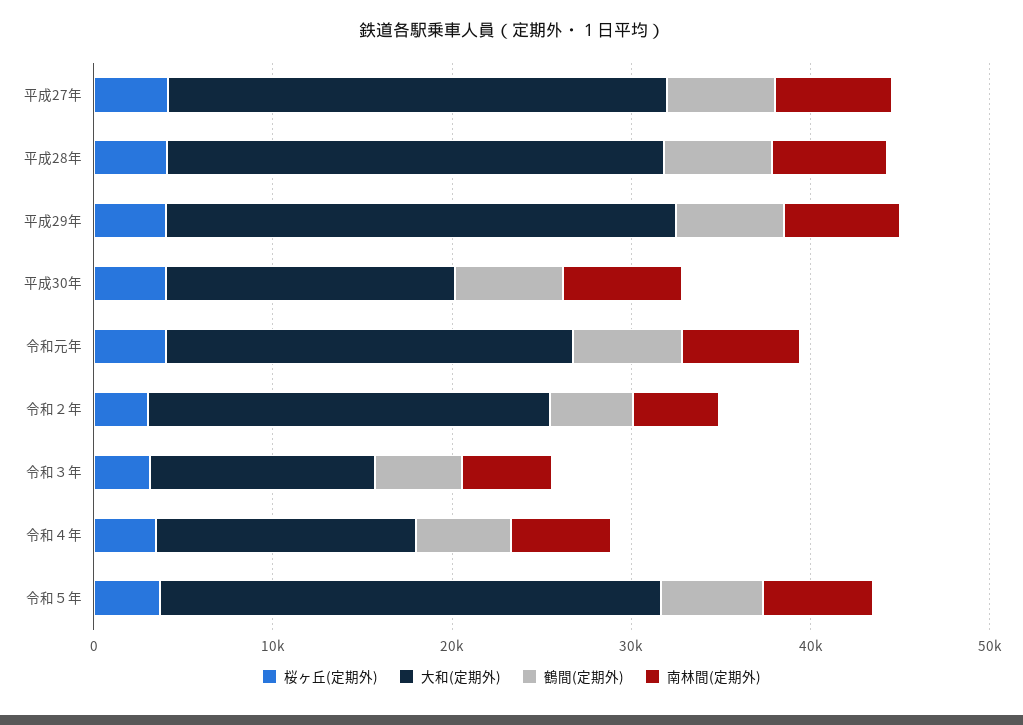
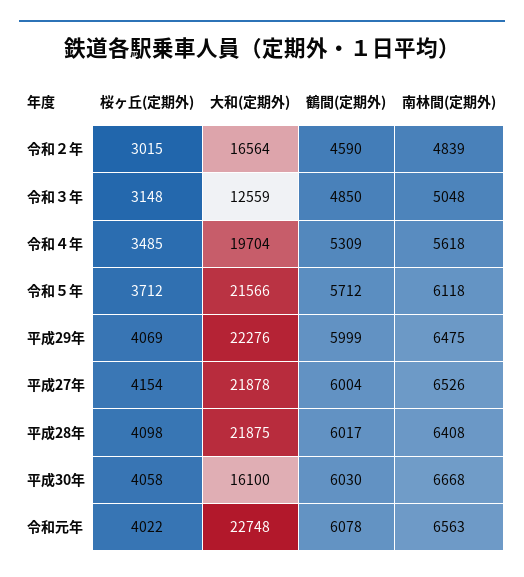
大和(定期外), 平成27年: 28000 -> 21878
大和(定期外), 平成28年: 28000 -> 21875
大和(定期外), 平成29年: 28000 -> 22276
大和(定期外), 令和２年: 22000 -> 16564
大和(定期外), 令和４年: 14000 -> 19704
大和(定期外), 令和５年: 28000 -> 21566

